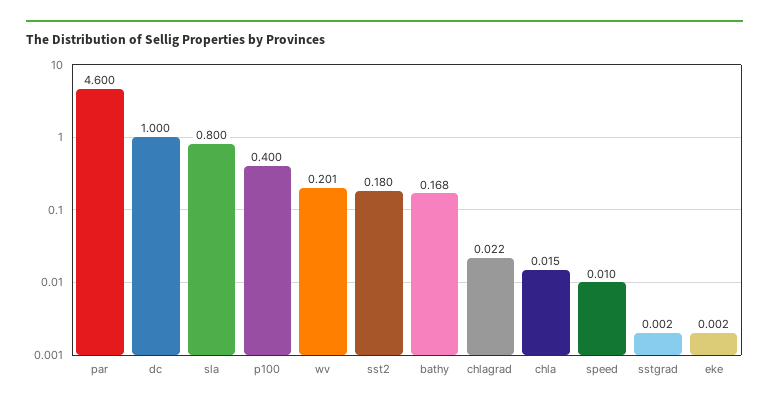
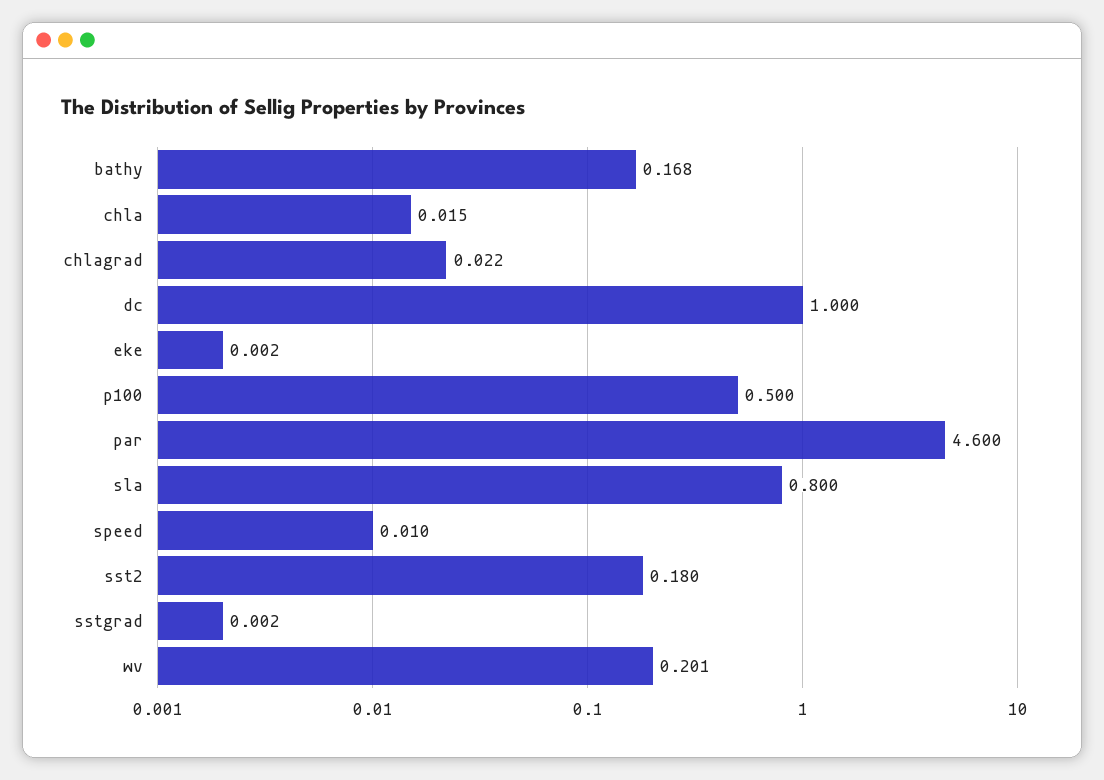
p100: 0.4 -> 0.5

